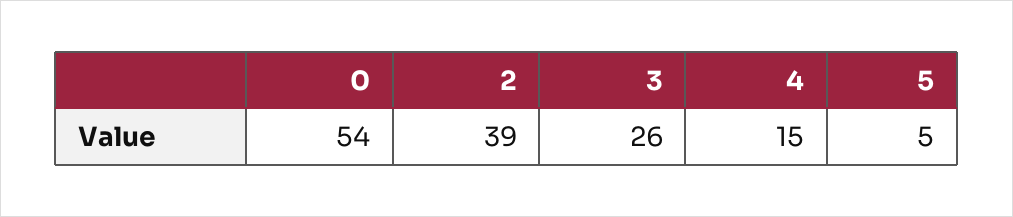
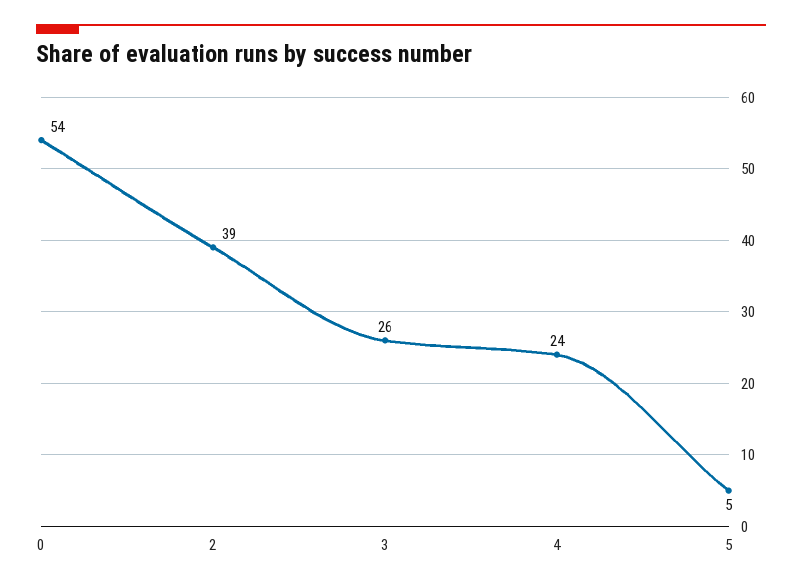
4: 15 -> 24

